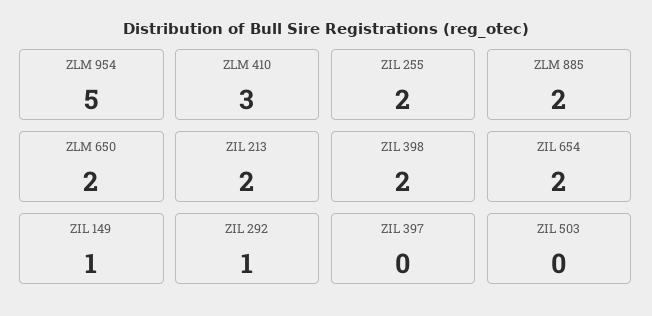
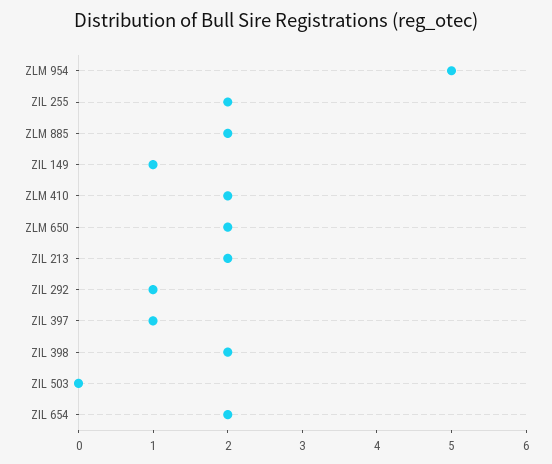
ZLM 410: 3 -> 2
ZIL 397: 0 -> 1

